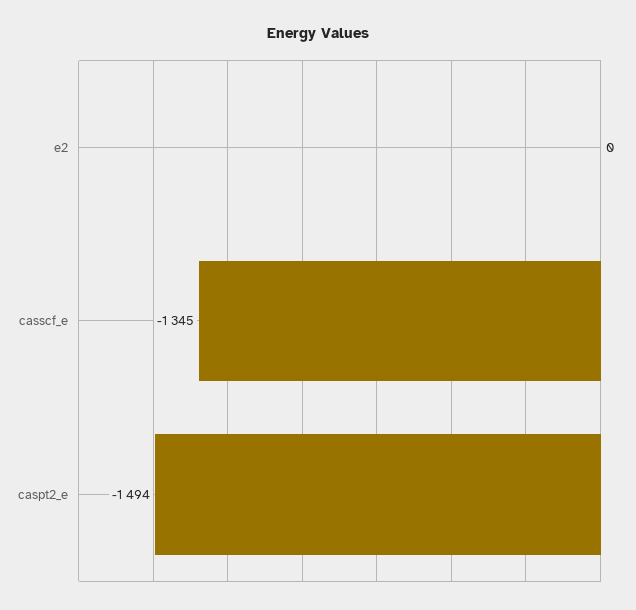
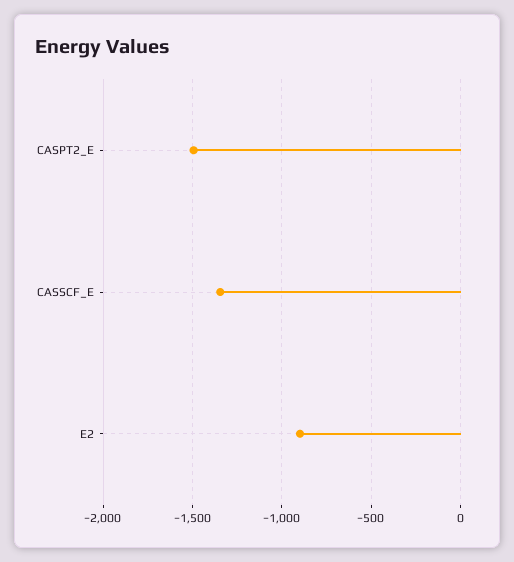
e2: 0 -> -900

